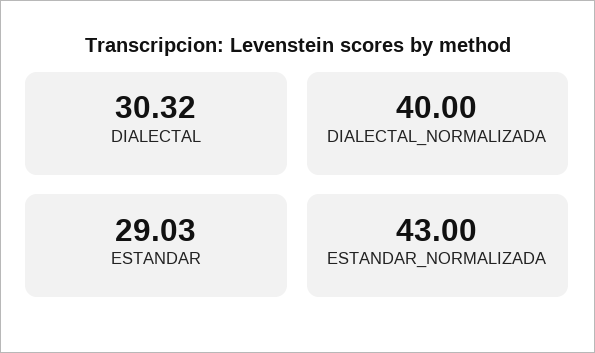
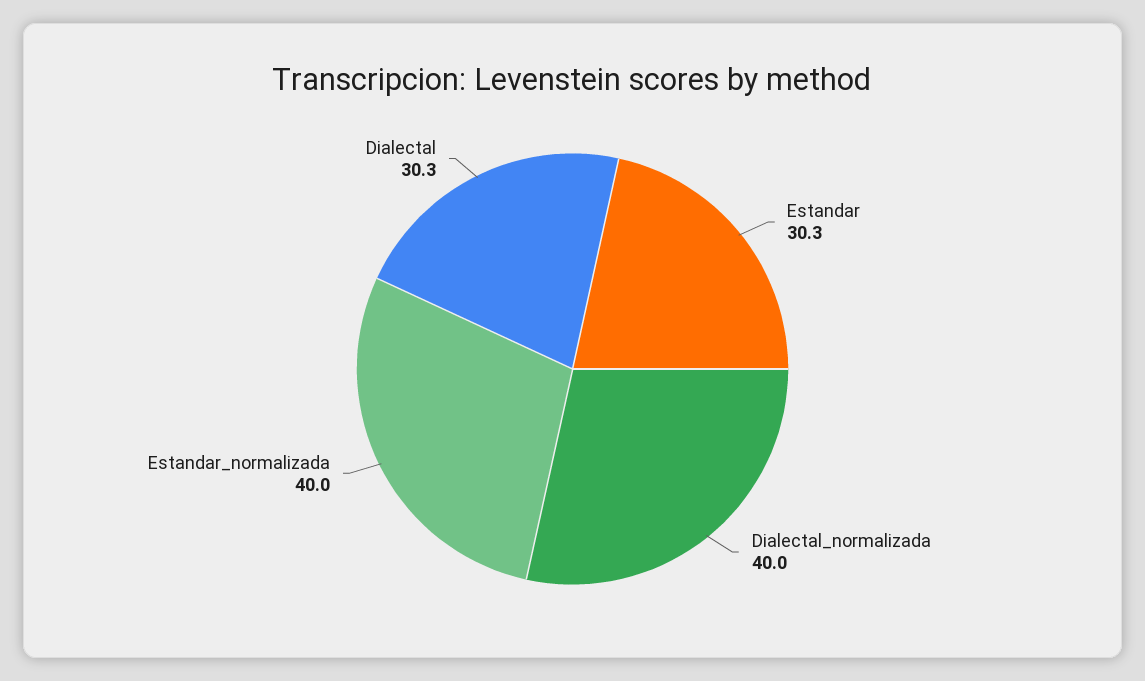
ESTANDAR: 29.03 -> 30.3
ESTANDAR_NORMALIZADA: 43 -> 40

